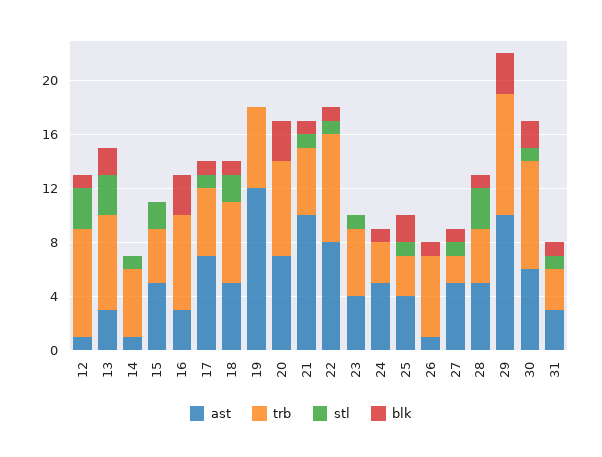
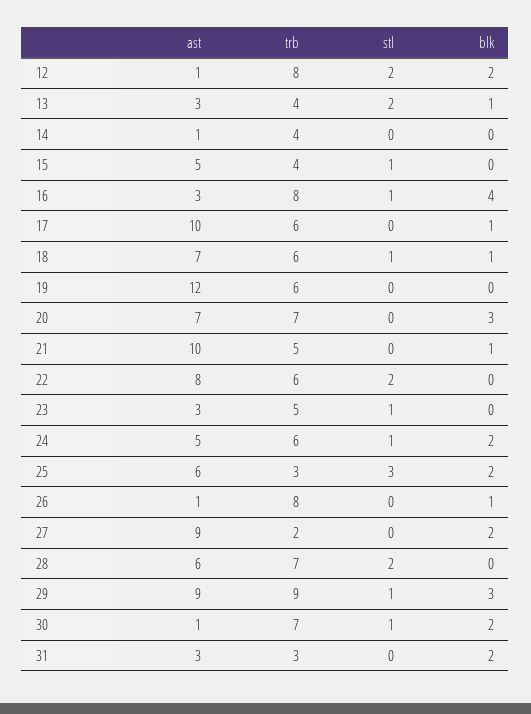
stl, 12: 3 -> 2
blk, 12: 1 -> 2
trb, 13: 7 -> 4
stl, 13: 3 -> 2
blk, 13: 2 -> 1
trb, 14: 5 -> 4
stl, 14: 1 -> 0
stl, 15: 2 -> 1
trb, 16: 7 -> 8
stl, 16: 0 -> 1
blk, 16: 3 -> 4
ast, 17: 7 -> 10
trb, 17: 5 -> 6
stl, 17: 1 -> 0
ast, 18: 5 -> 7
stl, 18: 2 -> 1
stl, 21: 1 -> 0
trb, 22: 8 -> 6
stl, 22: 1 -> 2
blk, 22: 1 -> 0
ast, 23: 4 -> 3
trb, 24: 3 -> 6
stl, 24: 0 -> 1
blk, 24: 1 -> 2
ast, 25: 4 -> 6
stl, 25: 1 -> 3
trb, 26: 6 -> 8
ast, 27: 5 -> 9
stl, 27: 1 -> 0
blk, 27: 1 -> 2
ast, 28: 5 -> 6
trb, 28: 4 -> 7
stl, 28: 3 -> 2
blk, 28: 1 -> 0
ast, 29: 10 -> 9
stl, 29: 0 -> 1
ast, 30: 6 -> 1
trb, 30: 8 -> 7
stl, 31: 1 -> 0
blk, 31: 1 -> 2

